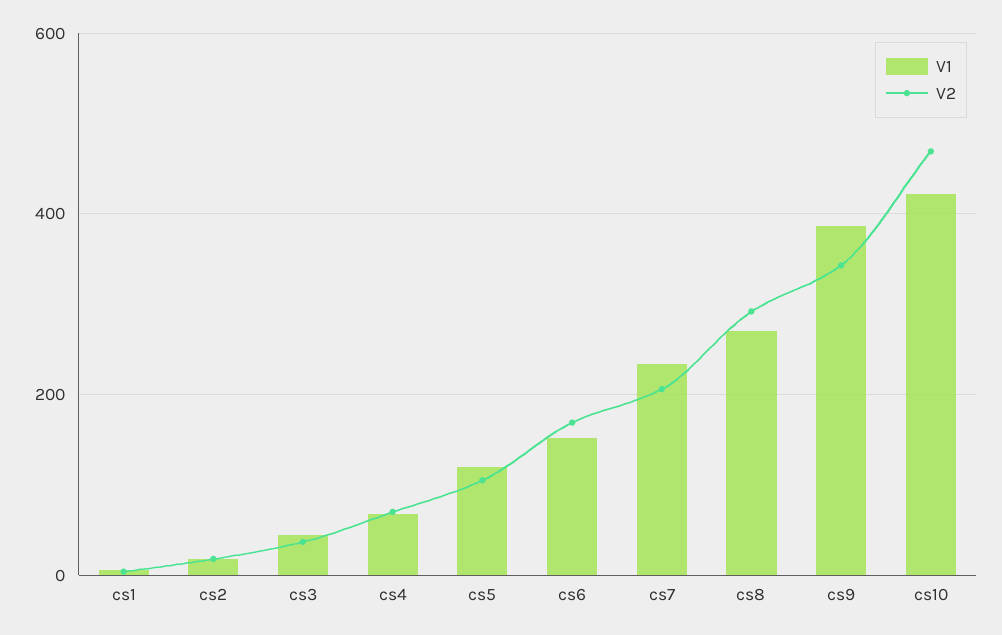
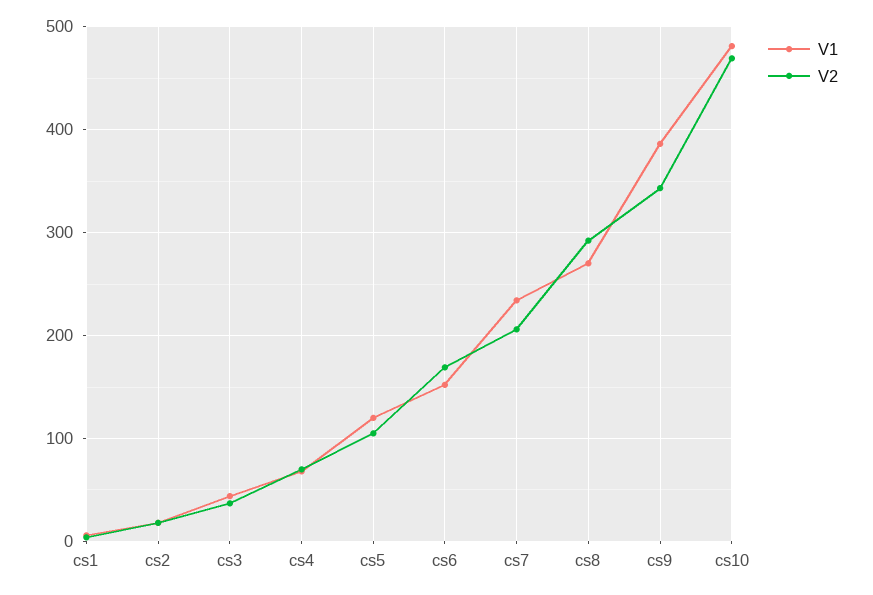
V1, cs10: 420 -> 480

